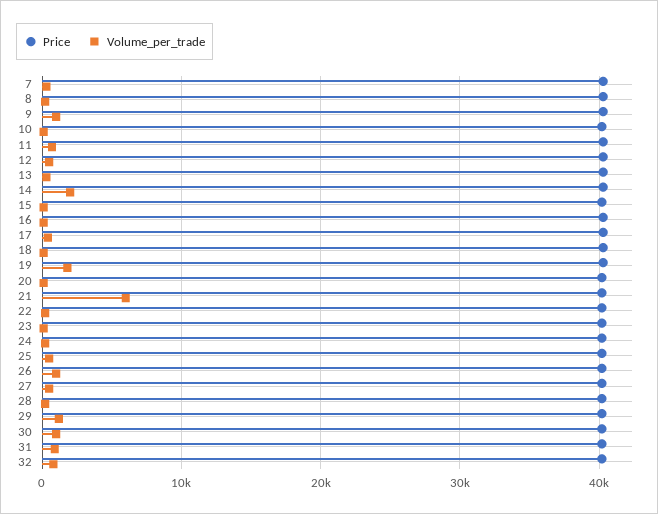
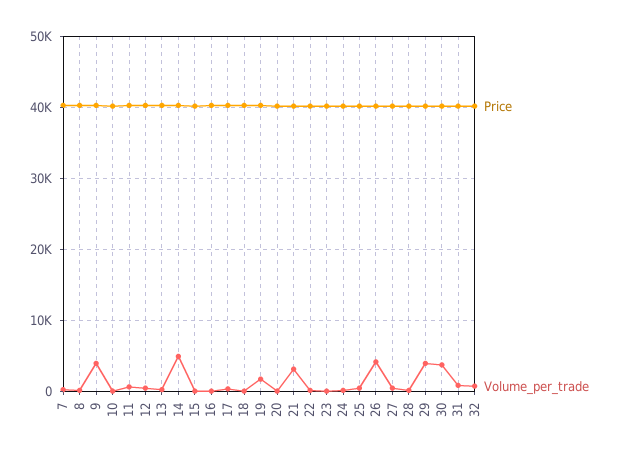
Volume_per_trade, 9: 1000 -> 4000
Volume_per_trade, 14: 2000 -> 5000
Volume_per_trade, 21: 6000 -> 3000
Volume_per_trade, 26: 1000 -> 4000
Volume_per_trade, 29: 1000 -> 4000
Volume_per_trade, 30: 1000 -> 4000

